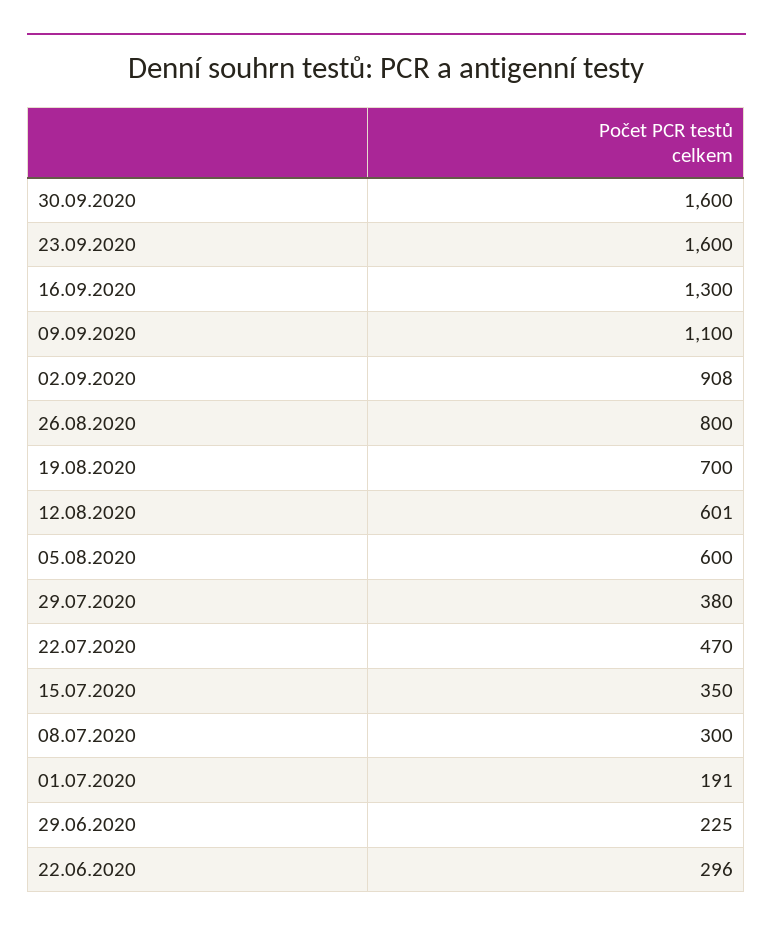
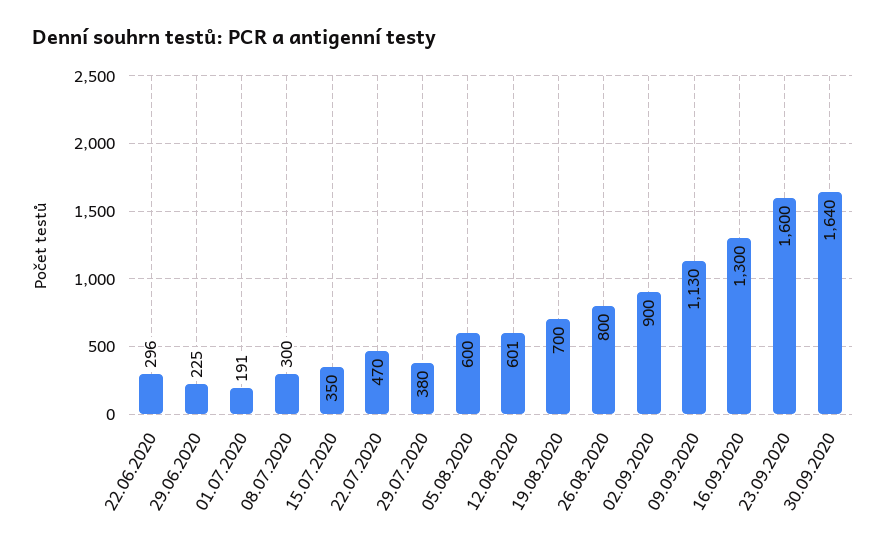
30.09.2020: 1600 -> 1640
09.09.2020: 1100 -> 1130
02.09.2020: 908 -> 900

